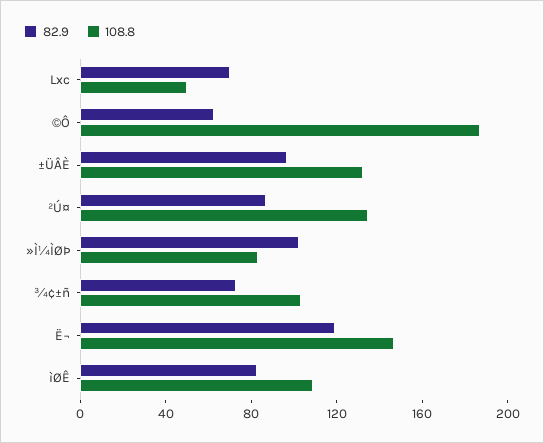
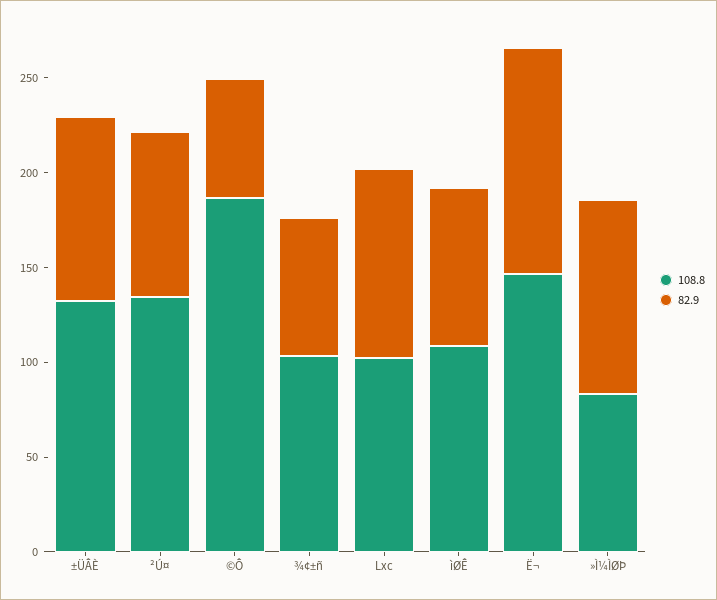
82.9, Lxc: 70 -> 100
108.8, Lxc: 50 -> 100

